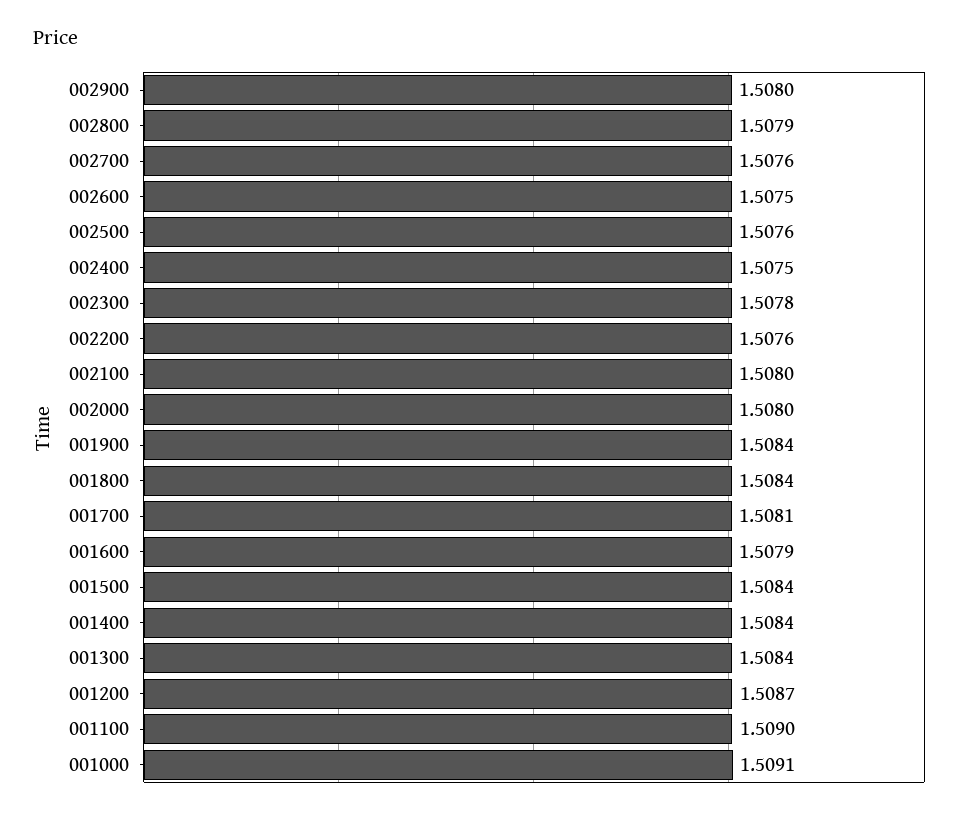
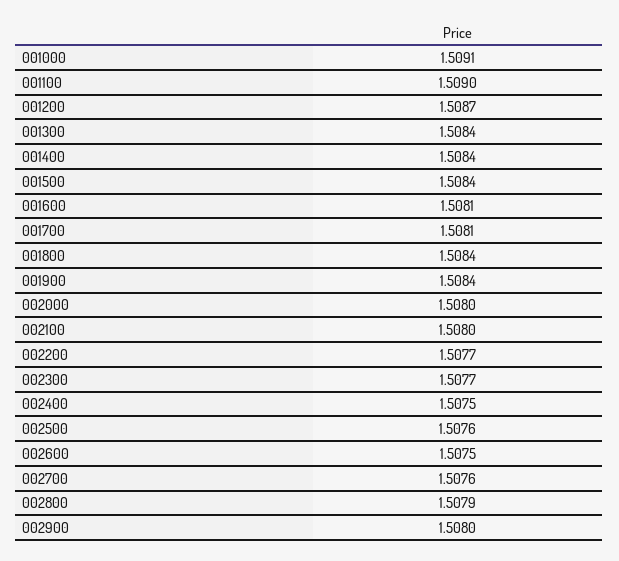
002300: 1.5078 -> 1.5077
002200: 1.5076 -> 1.5077
001600: 1.5079 -> 1.5081

